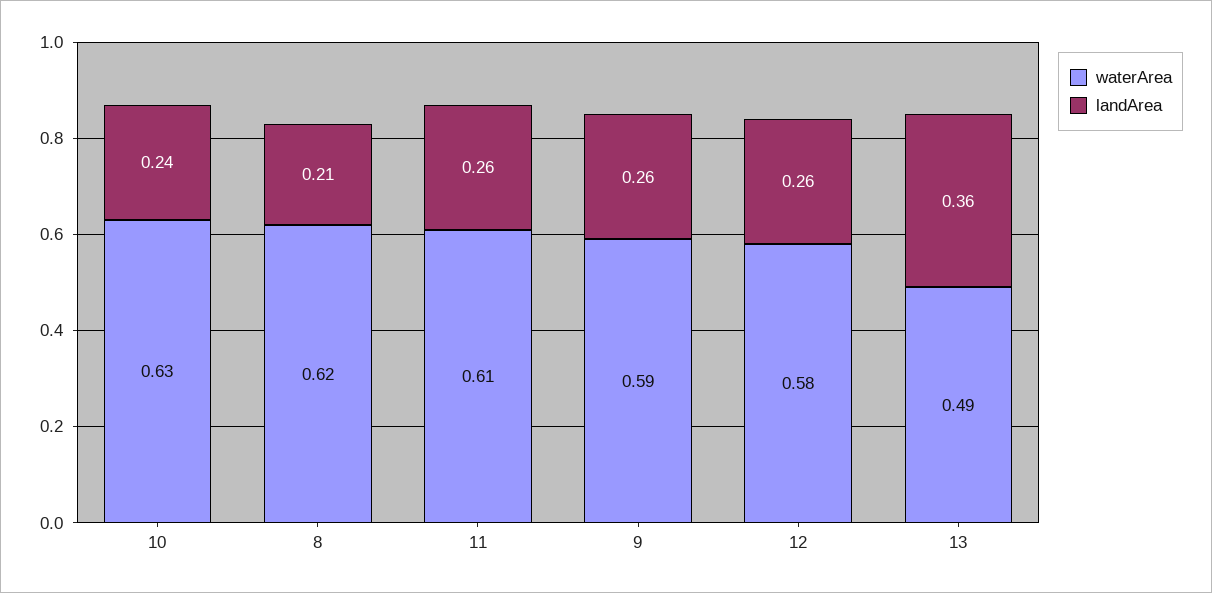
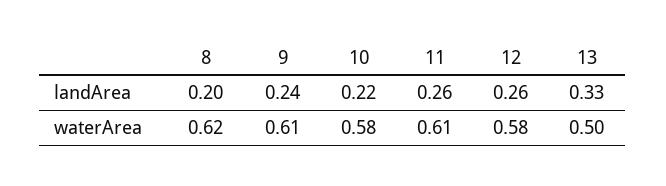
waterArea, 10: 0.63 -> 0.58
landArea, 10: 0.24 -> 0.22
landArea, 8: 0.21 -> 0.2
waterArea, 9: 0.59 -> 0.61
landArea, 9: 0.26 -> 0.24
waterArea, 13: 0.49 -> 0.5
landArea, 13: 0.36 -> 0.33

